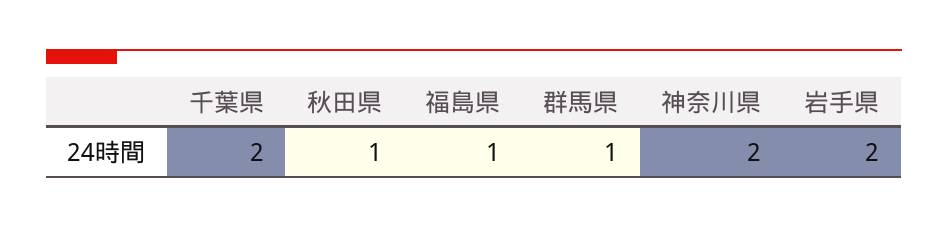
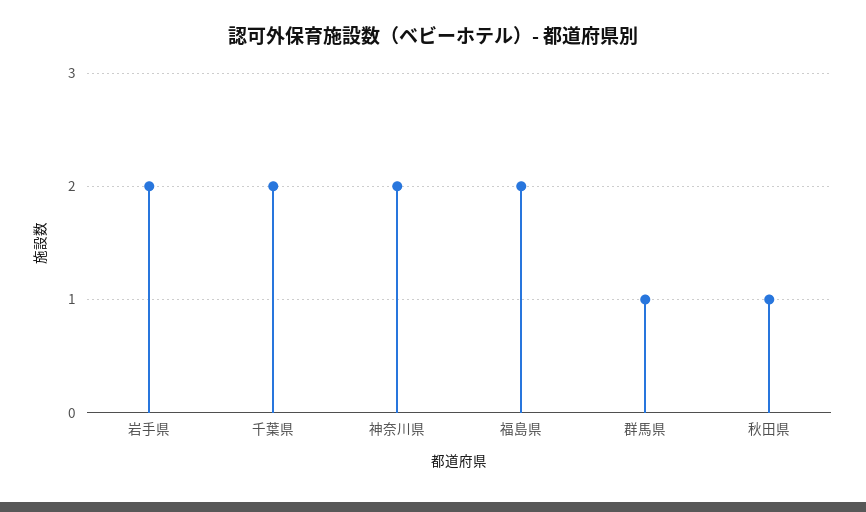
福島県: 1 -> 2

